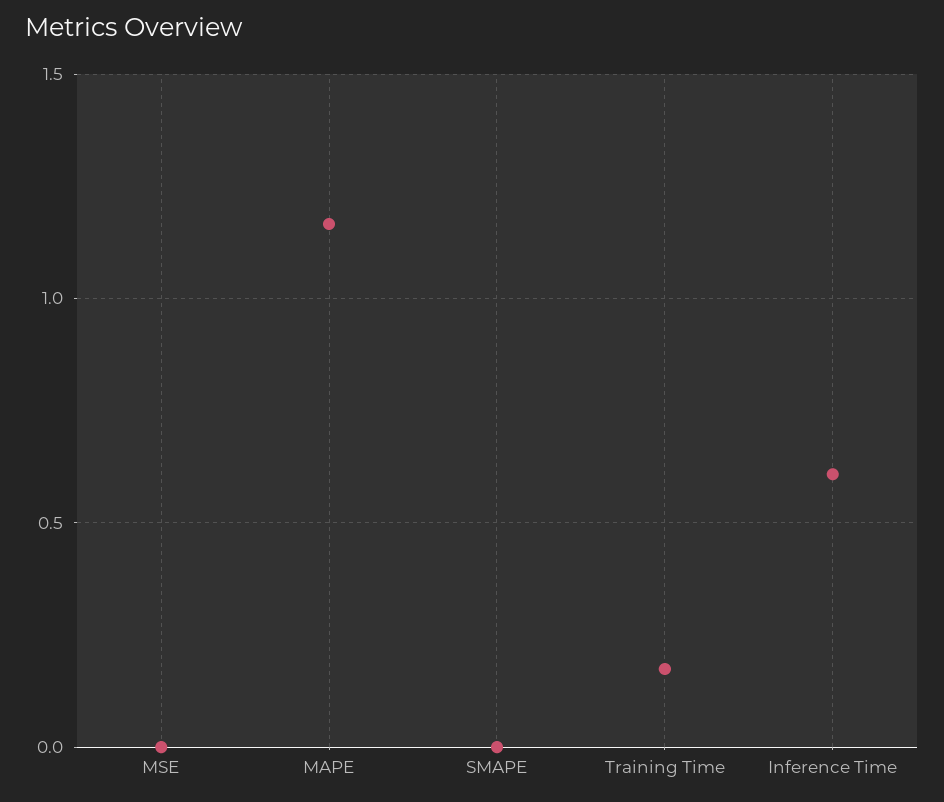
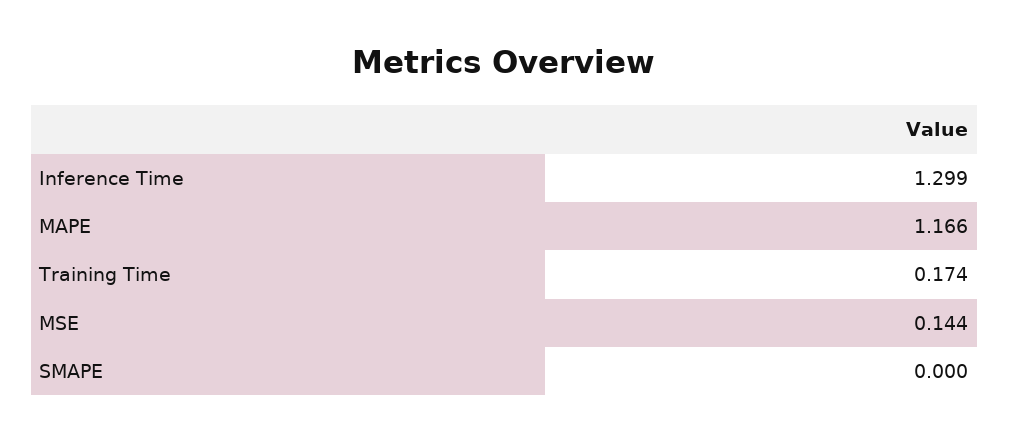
MSE: 0 -> 0.144
Inference Time: 0.6 -> 1.299

